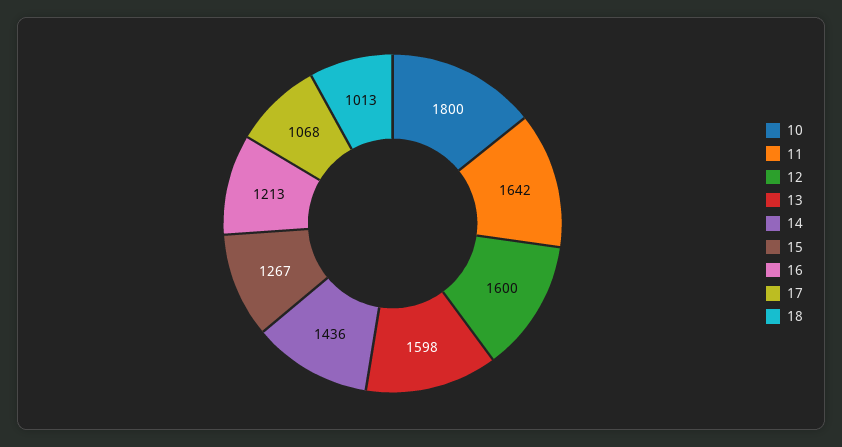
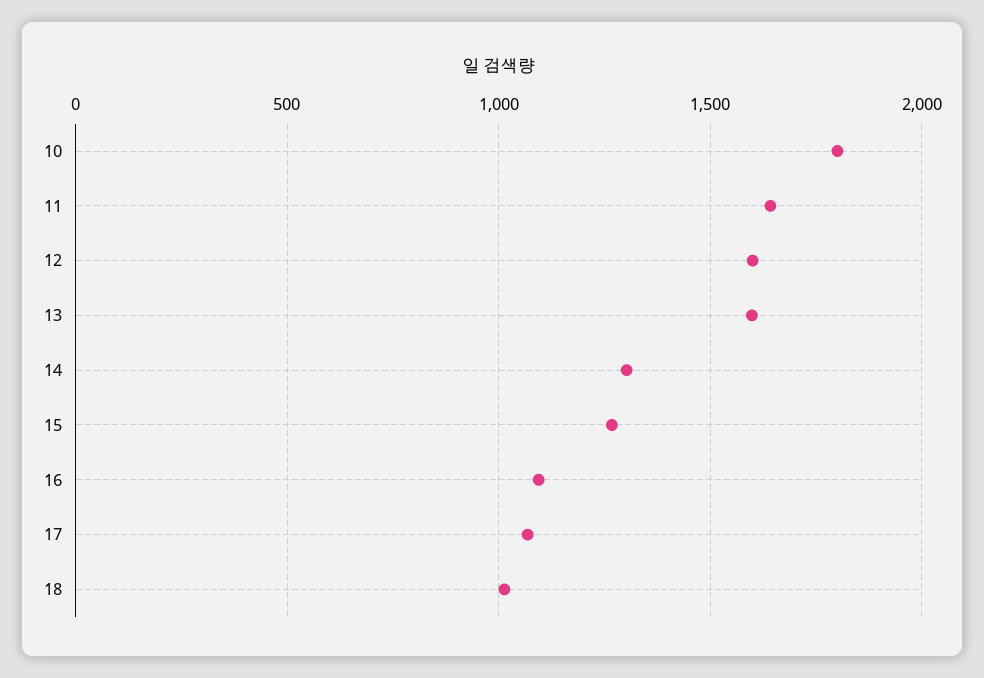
14: 1436 -> 1300
16: 1213 -> 1100

